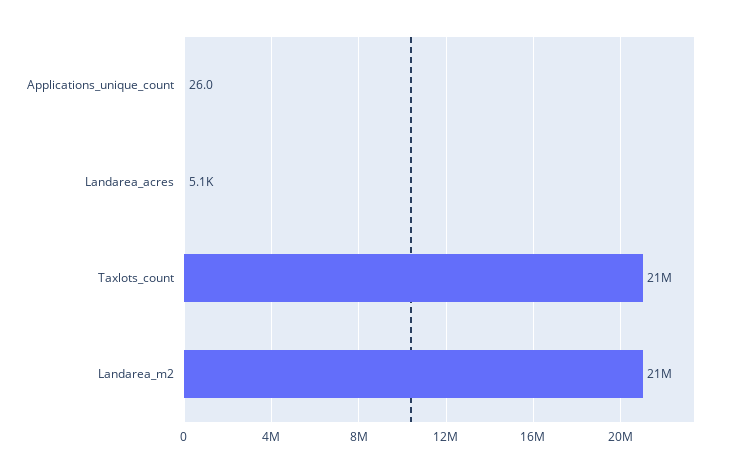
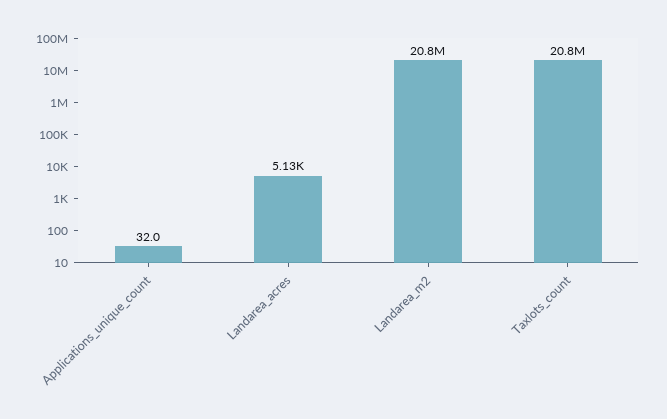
Applications_unique_count: 26 -> 32

